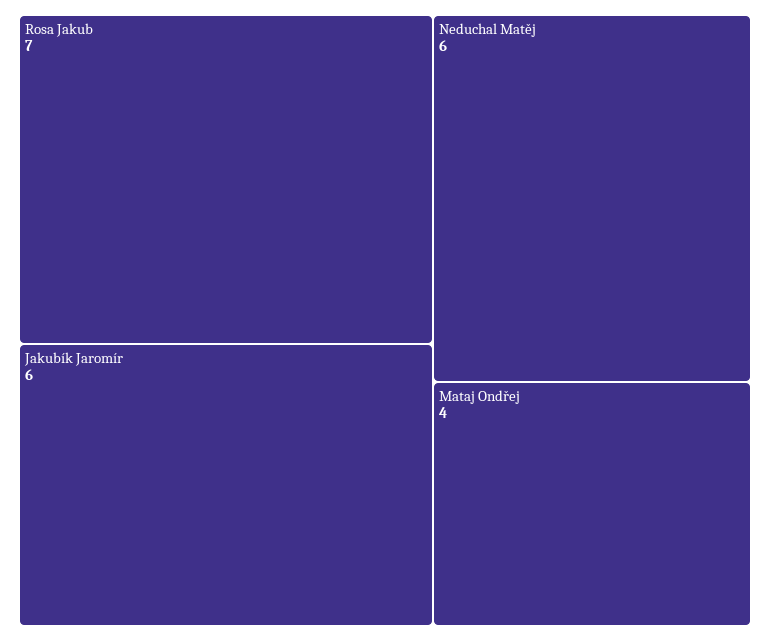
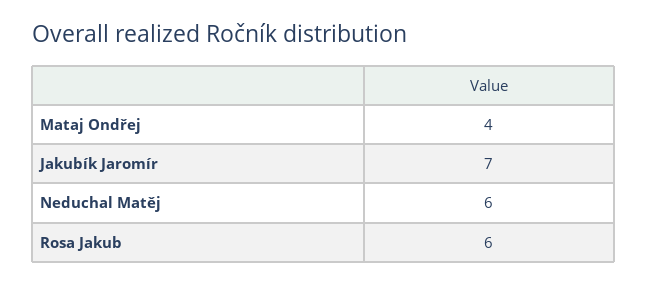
Rosa Jakub: 7 -> 6
Jakubík Jaromír: 6 -> 7

